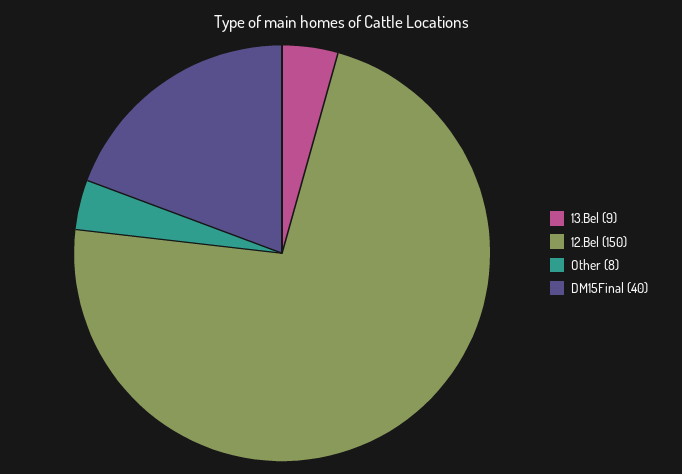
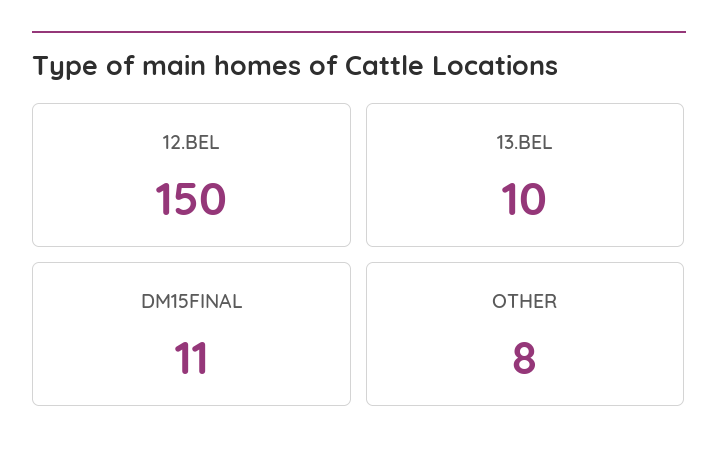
13.Bel: 9 -> 10
DM15Final: 40 -> 11

